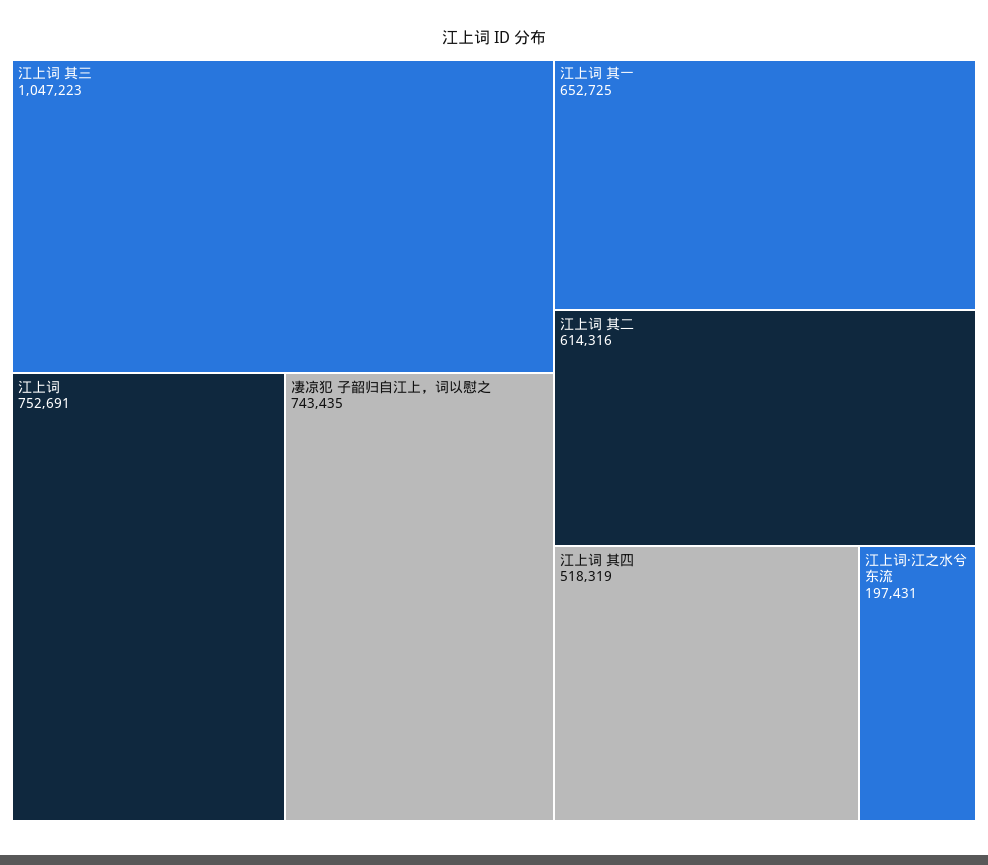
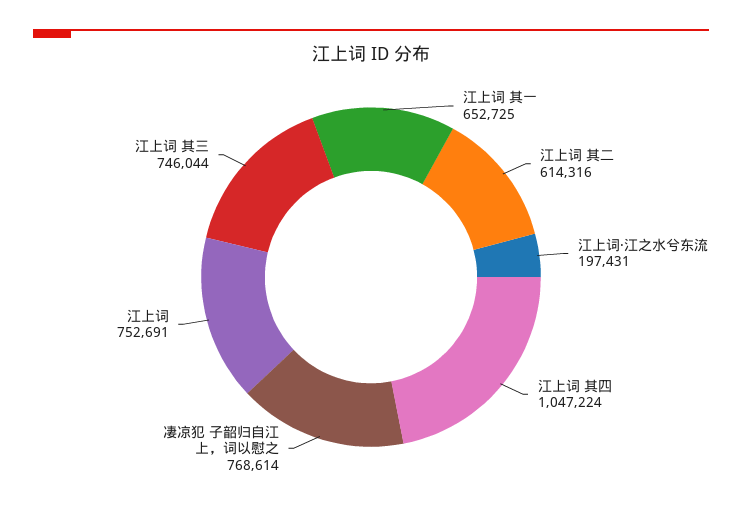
江上词 其三: 1047223 -> 746044
凄凉犯 子韶归自江上，词以慰之: 743435 -> 768614
江上词 其四: 518319 -> 1047224

